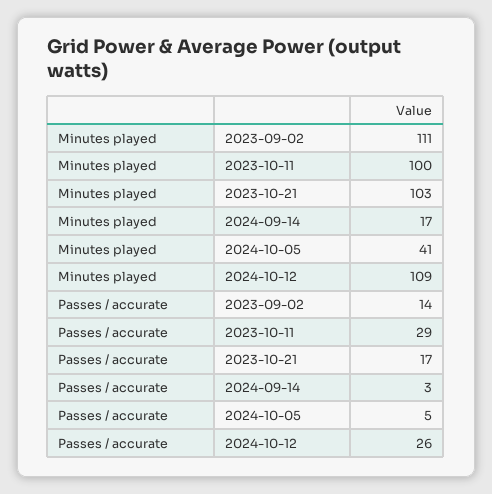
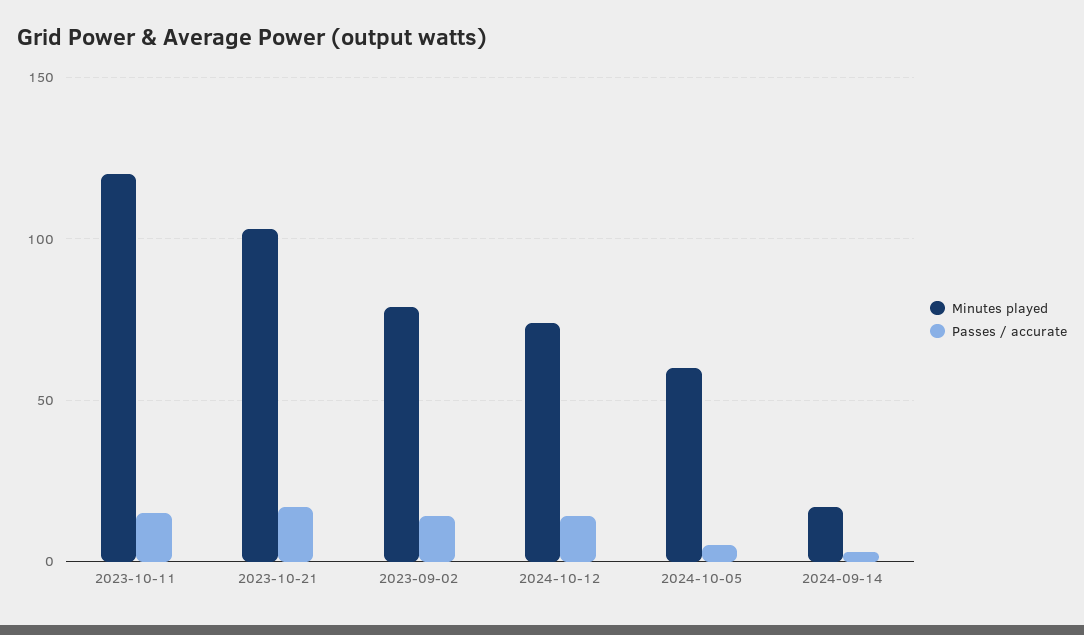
Minutes played, 2023-09-02: 111 -> 80
Minutes played, 2023-10-11: 100 -> 120
Minutes played, 2024-10-05: 41 -> 60
Minutes played, 2024-10-12: 109 -> 75
Passes / accurate, 2023-10-11: 29 -> 15
Passes / accurate, 2024-10-12: 26 -> 15

